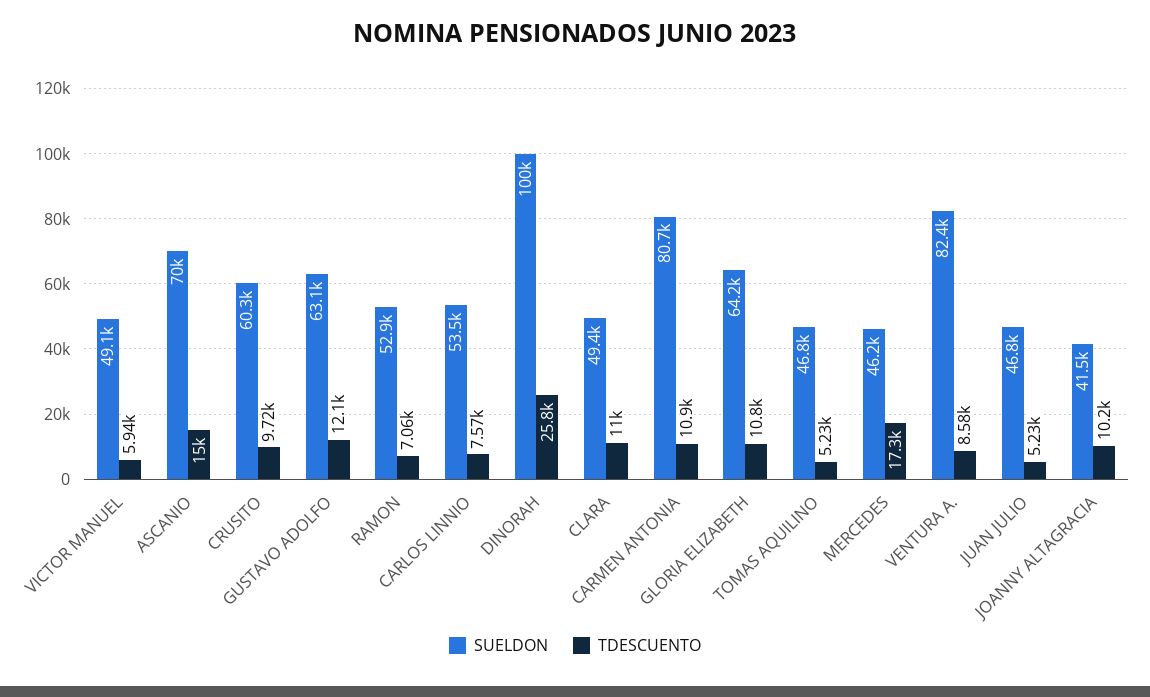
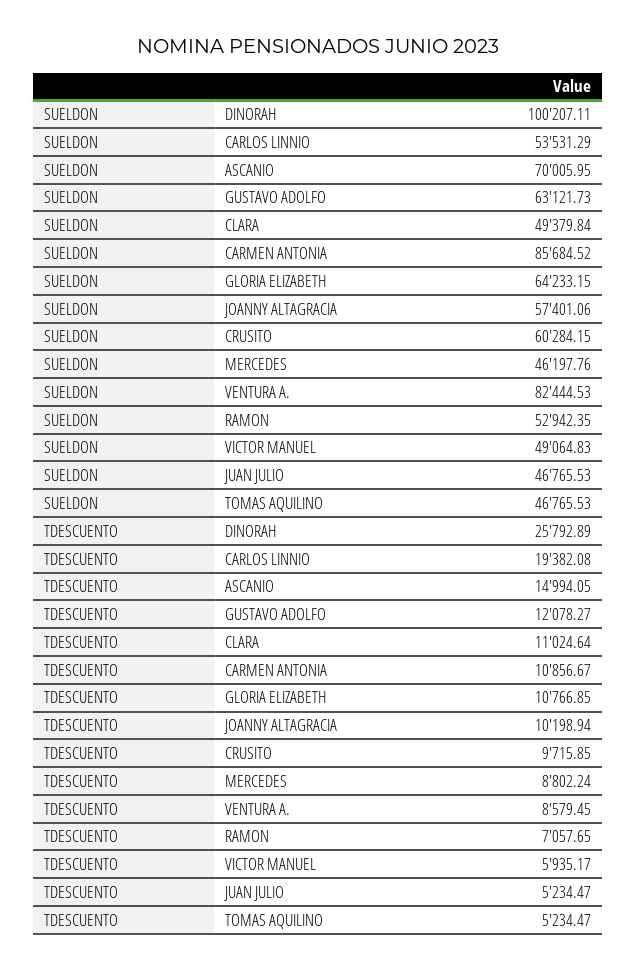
TDESCUENTO, CARLOS LINNIO: 7570 -> 19382.08
SUELDON, CARMEN ANTONIA: 80700 -> 85684.52
TDESCUENTO, MERCEDES: 17300 -> 8802.24
SUELDON, JOANNY ALTAGRACIA: 41500 -> 57401.06

